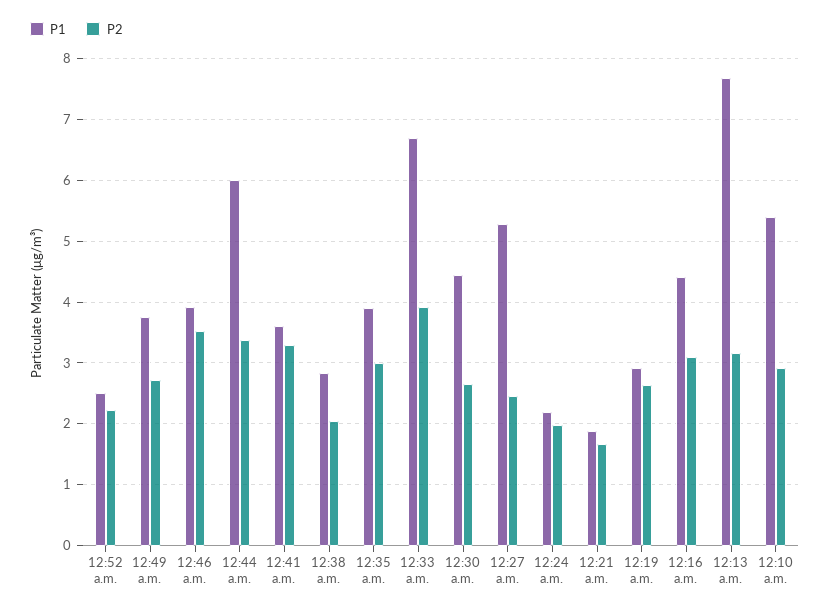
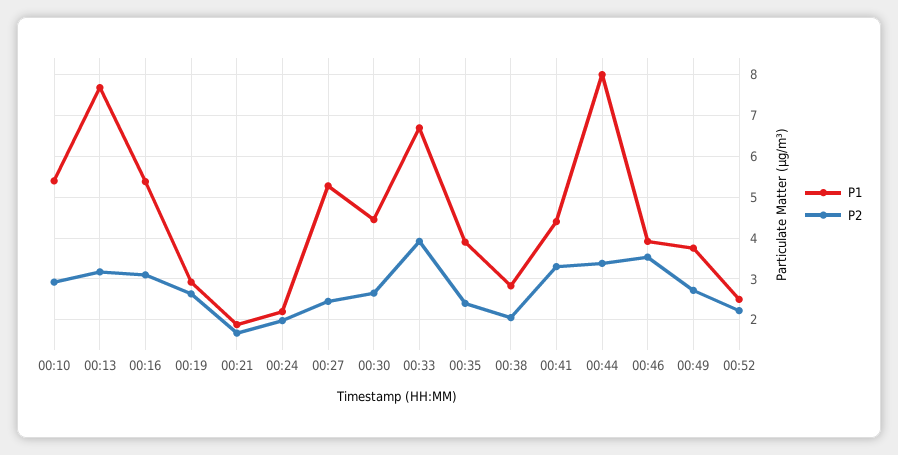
P1, 12:44 a.m.: 6 -> 8
P1, 12:41 a.m.: 3.6 -> 4.4
P2, 12:35 a.m.: 3 -> 2.4
P1, 12:16 a.m.: 4.4 -> 5.4

